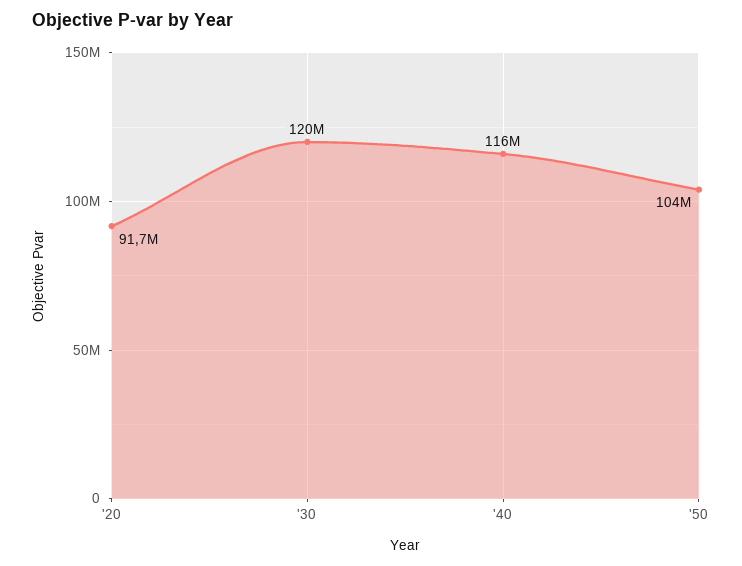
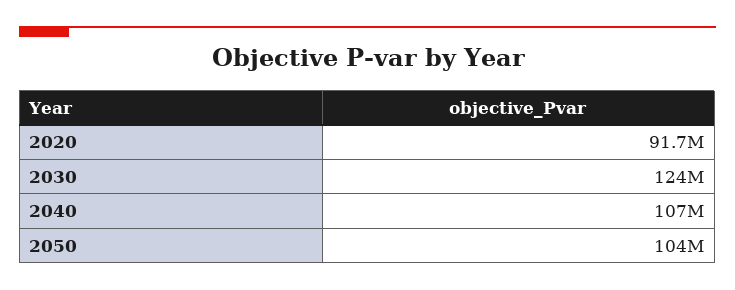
'30: 120000000 -> 124000000
'40: 116000000 -> 107000000

